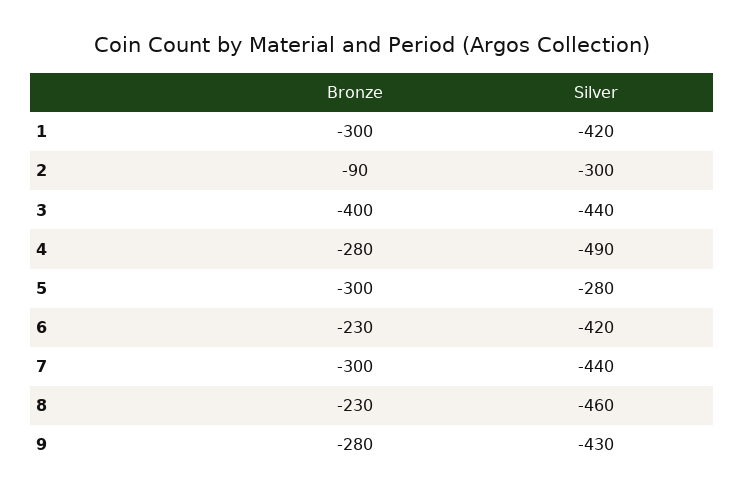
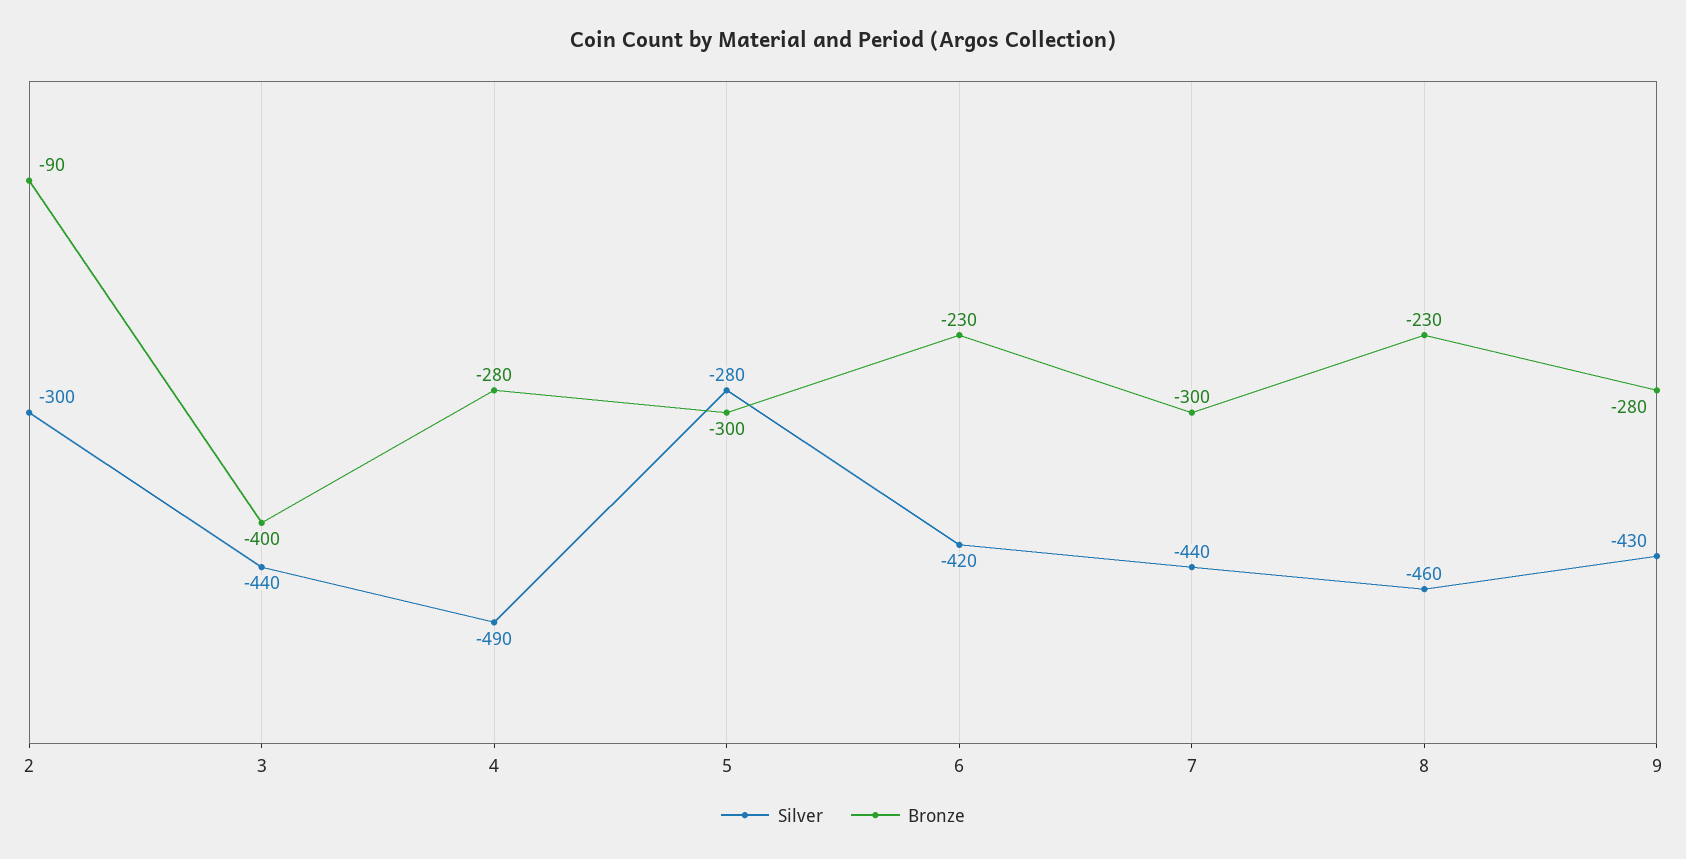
Bronze, 1: -300 -> none
Silver, 1: -420 -> none

